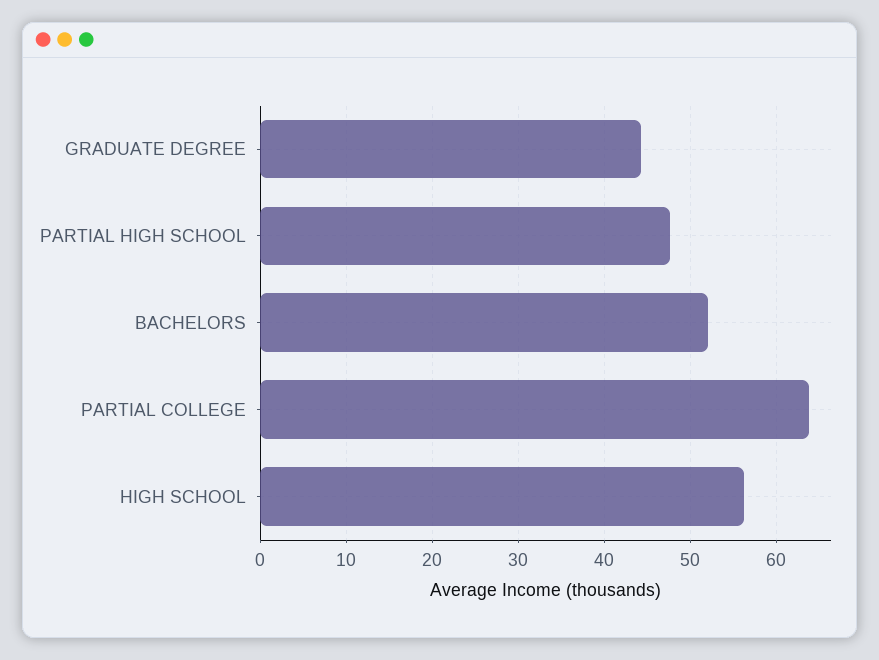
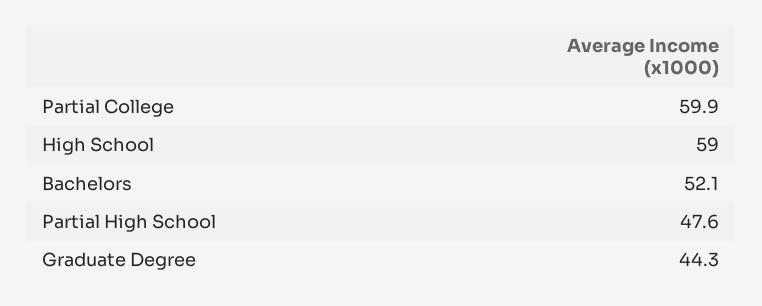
PARTIAL COLLEGE: 64 -> 59.9
HIGH SCHOOL: 56 -> 59

